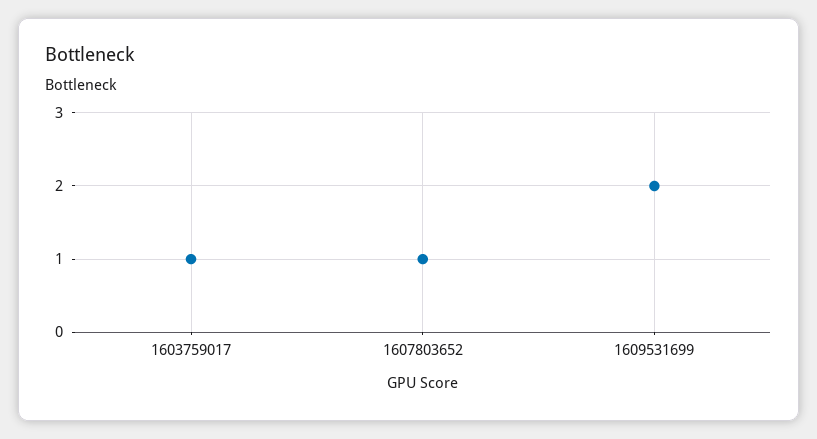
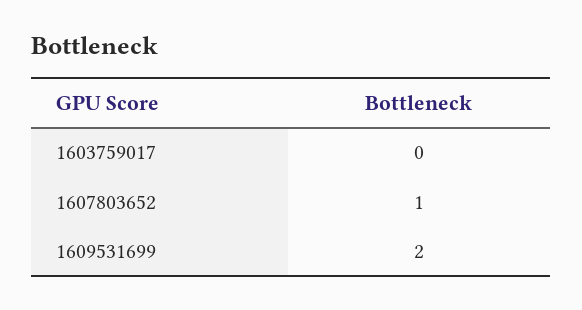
1603759017: 1 -> 0

